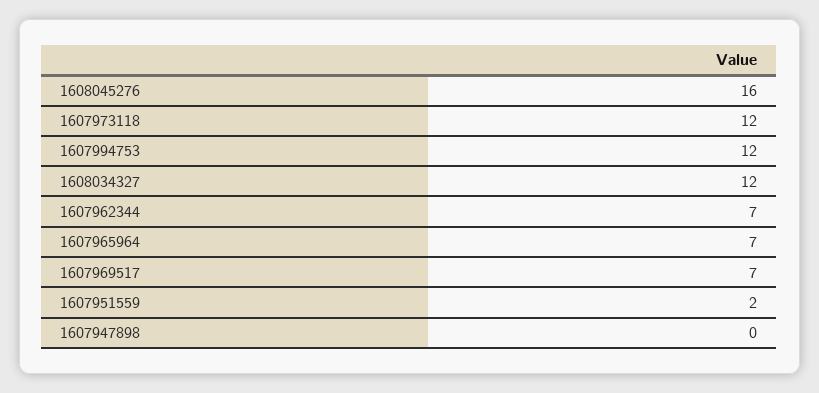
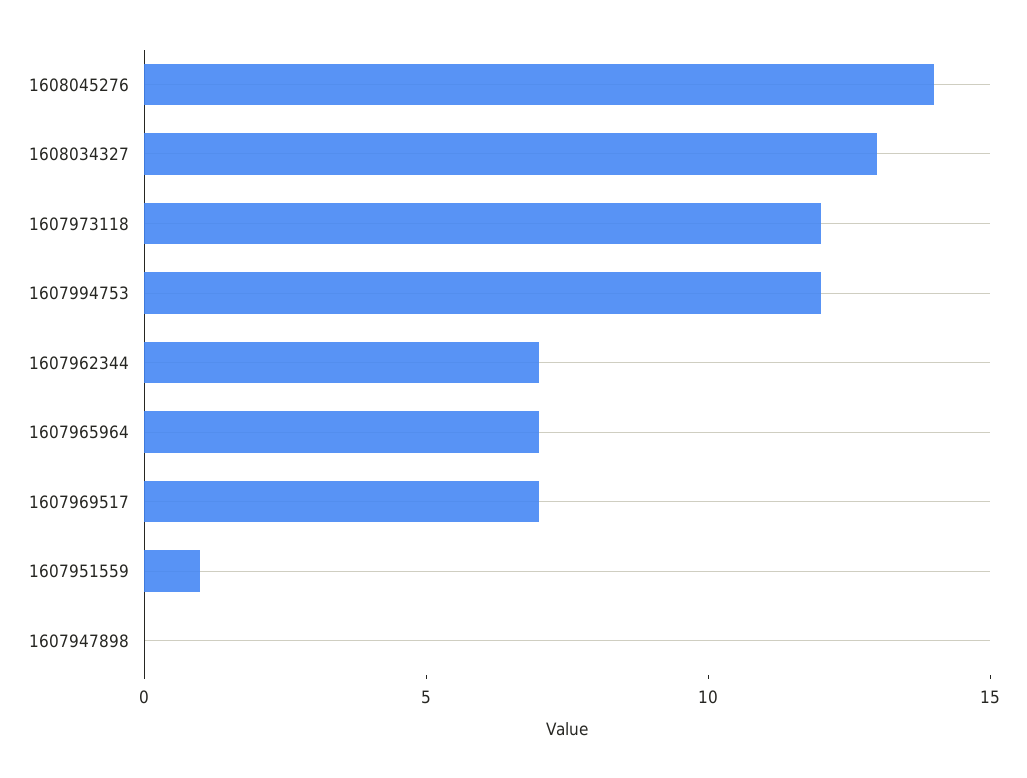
1608045276: 16 -> 14
1608034327: 12 -> 13
1607951559: 2 -> 1

